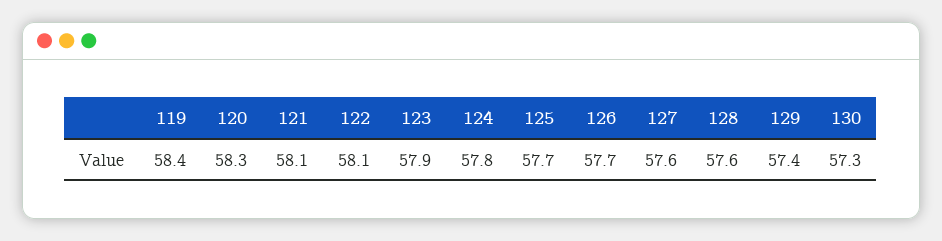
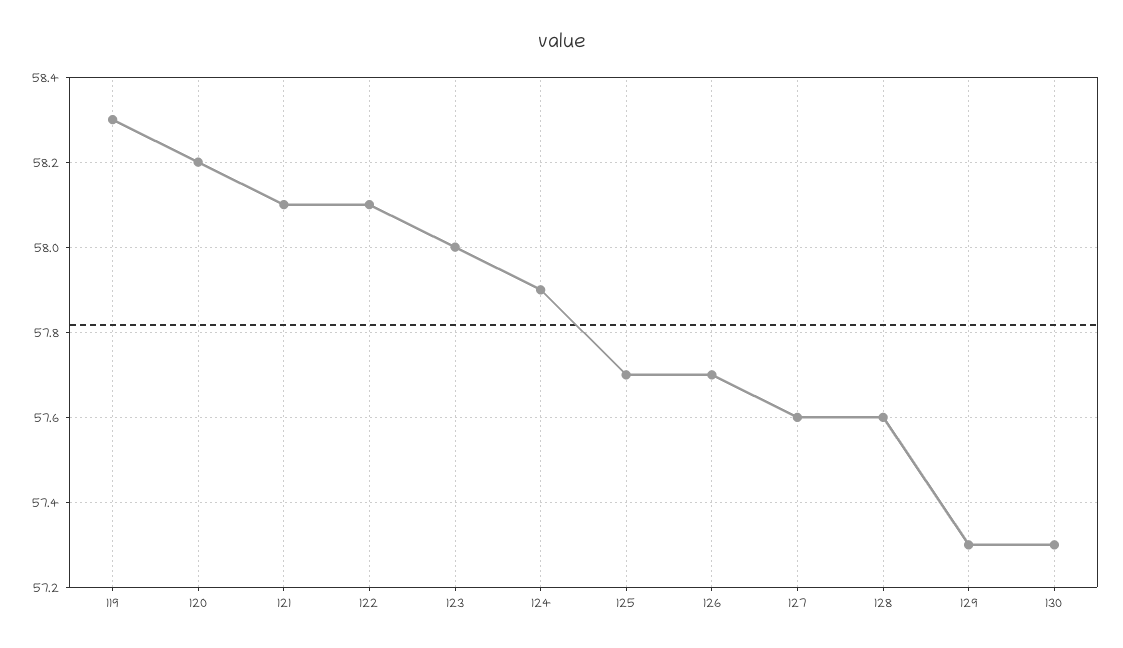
119: 58.4 -> 58.3
120: 58.3 -> 58.2
123: 57.9 -> 58
124: 57.8 -> 57.9
129: 57.4 -> 57.3

